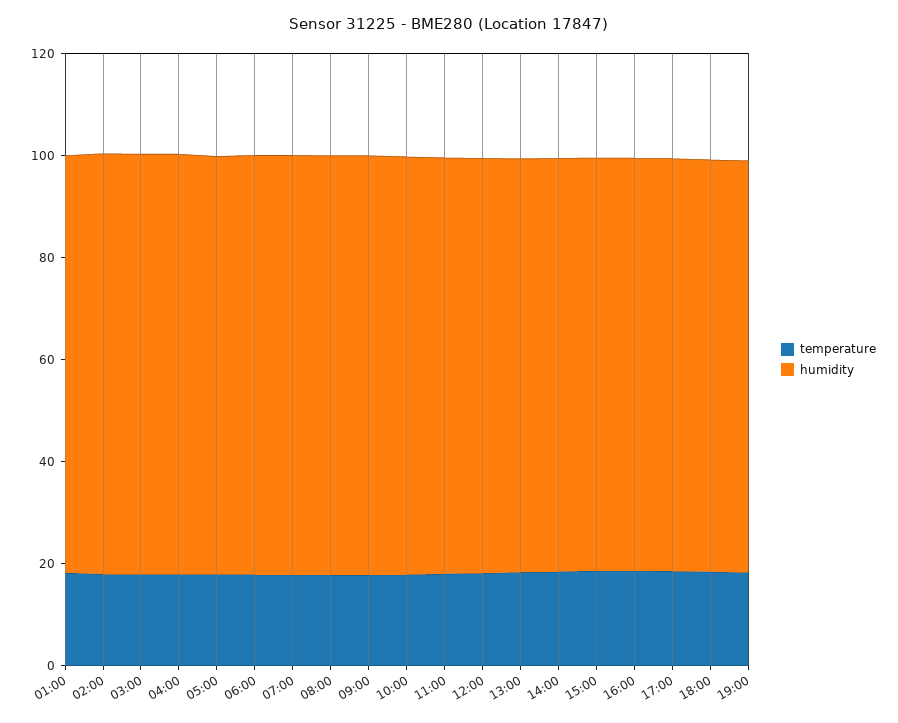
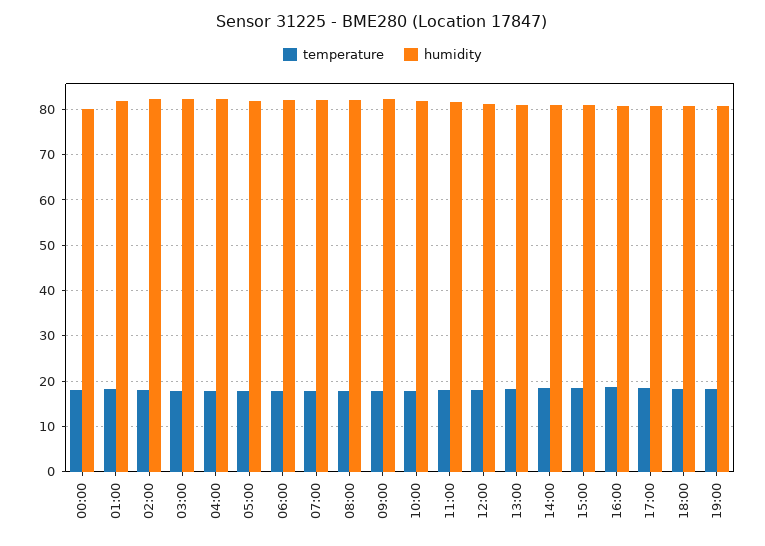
temperature, 00:00: none -> 18
humidity, 00:00: none -> 80

